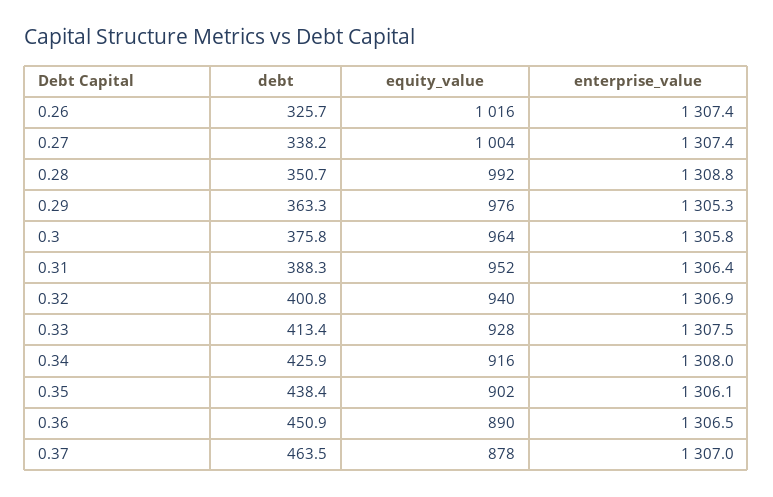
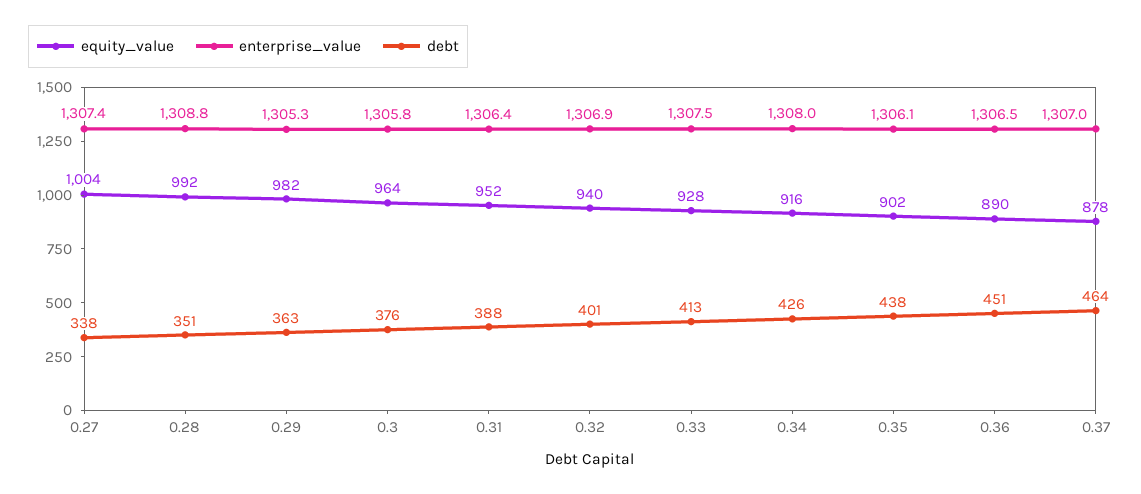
debt, 0.26: 325.7 -> none
equity_value, 0.26: 1016 -> none
enterprise_value, 0.26: 1307.4 -> none
equity_value, 0.29: 976 -> 982

